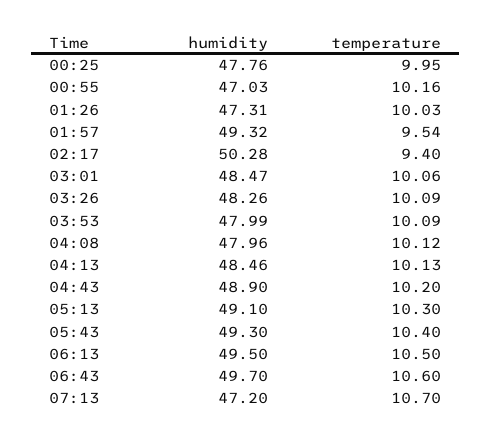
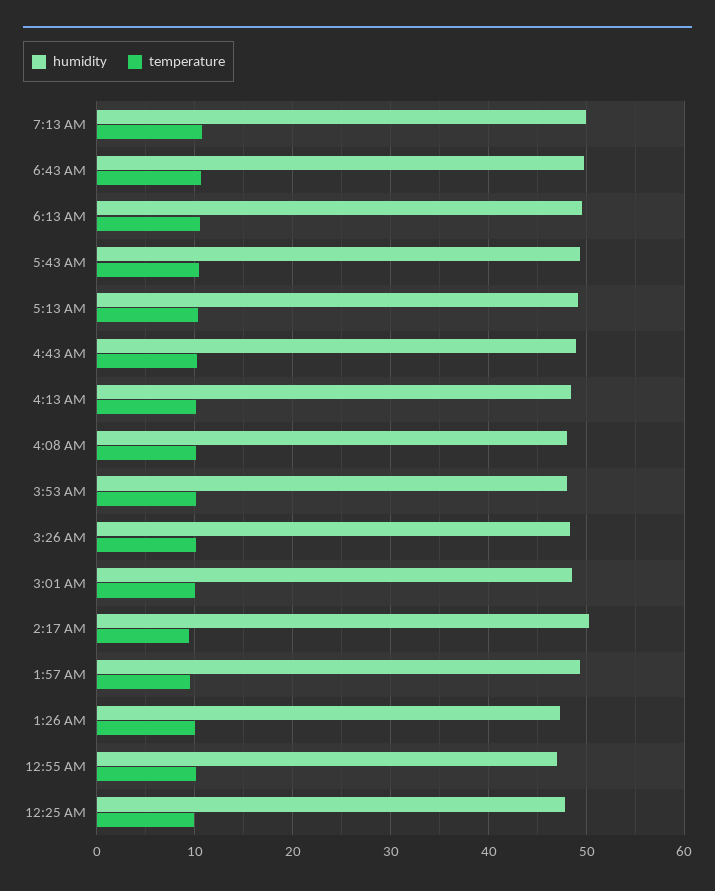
humidity, 07:13: 47.2 -> 50

